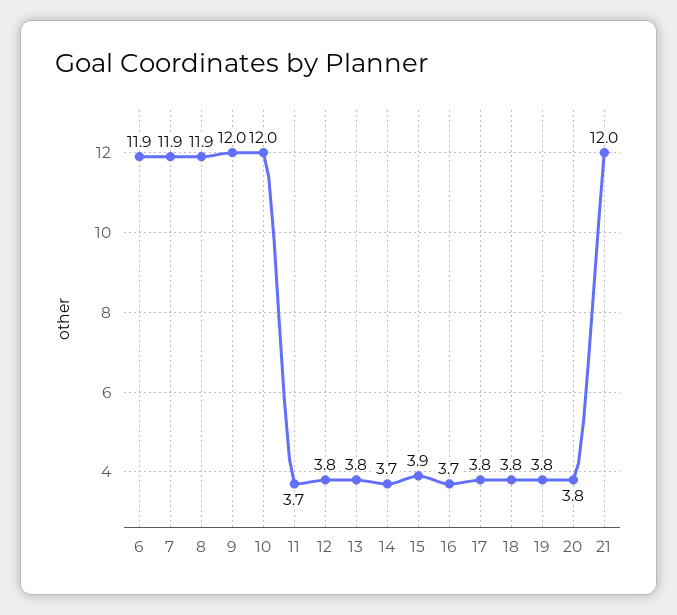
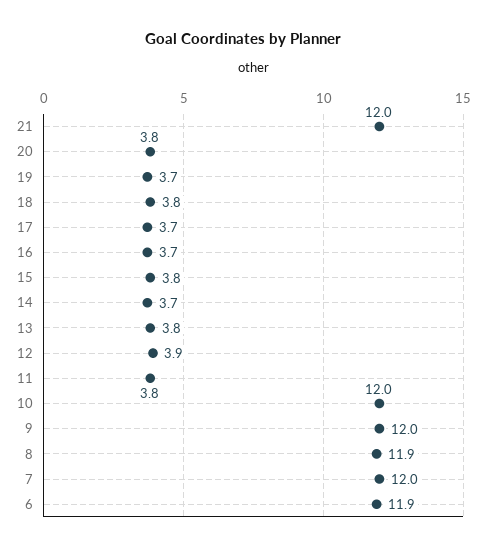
7: 11.9 -> 12
11: 3.7 -> 3.8
12: 3.8 -> 3.9
15: 3.9 -> 3.8
17: 3.8 -> 3.7
19: 3.8 -> 3.7

